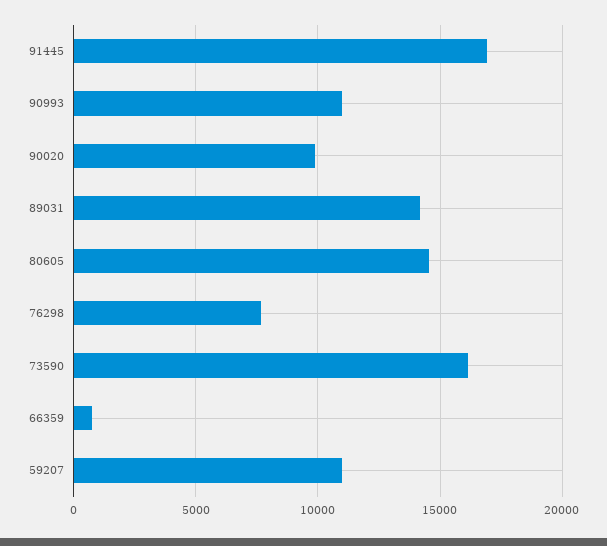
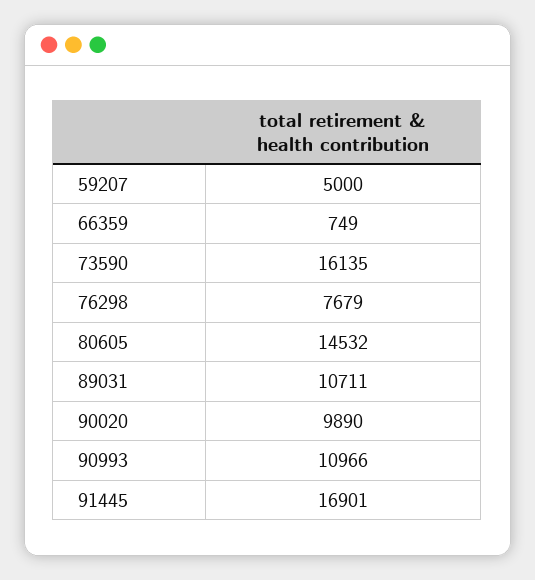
89031: 14000 -> 10711
59207: 11000 -> 5000

